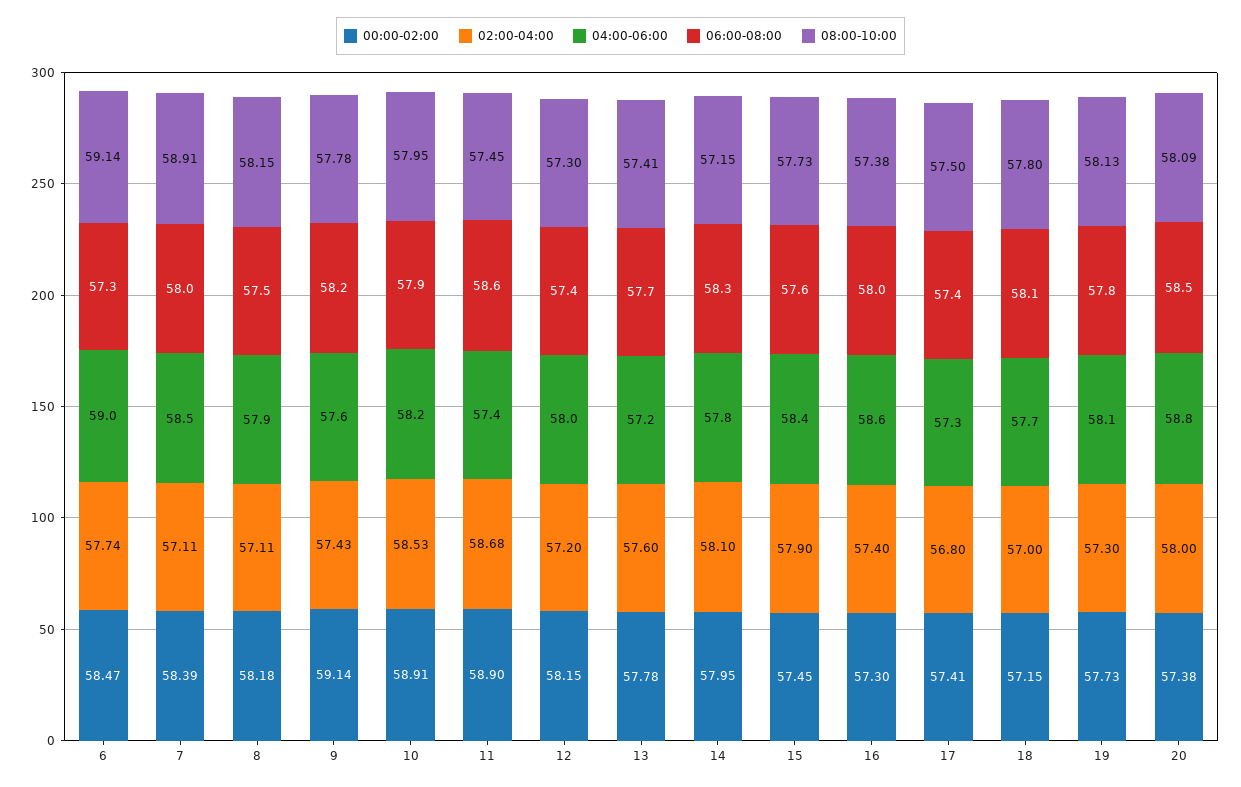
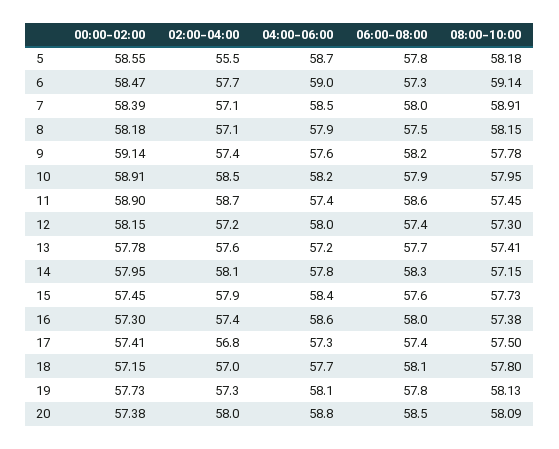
00:00-02:00, 5: none -> 58.55
02:00-04:00, 5: none -> 55.5
04:00-06:00, 5: none -> 58.7
06:00-08:00, 5: none -> 57.8
08:00-10:00, 5: none -> 58.18

